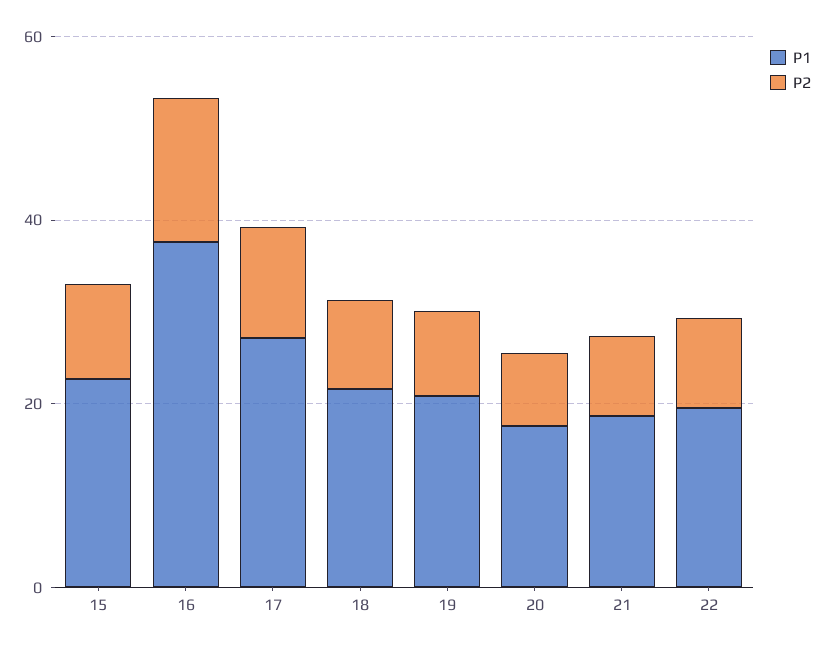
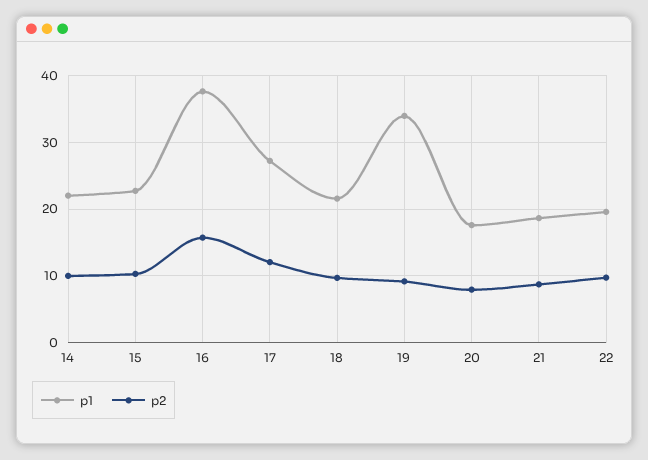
P1, 19: 20 -> 34
P1, 14: none -> 22
P2, 14: none -> 10

